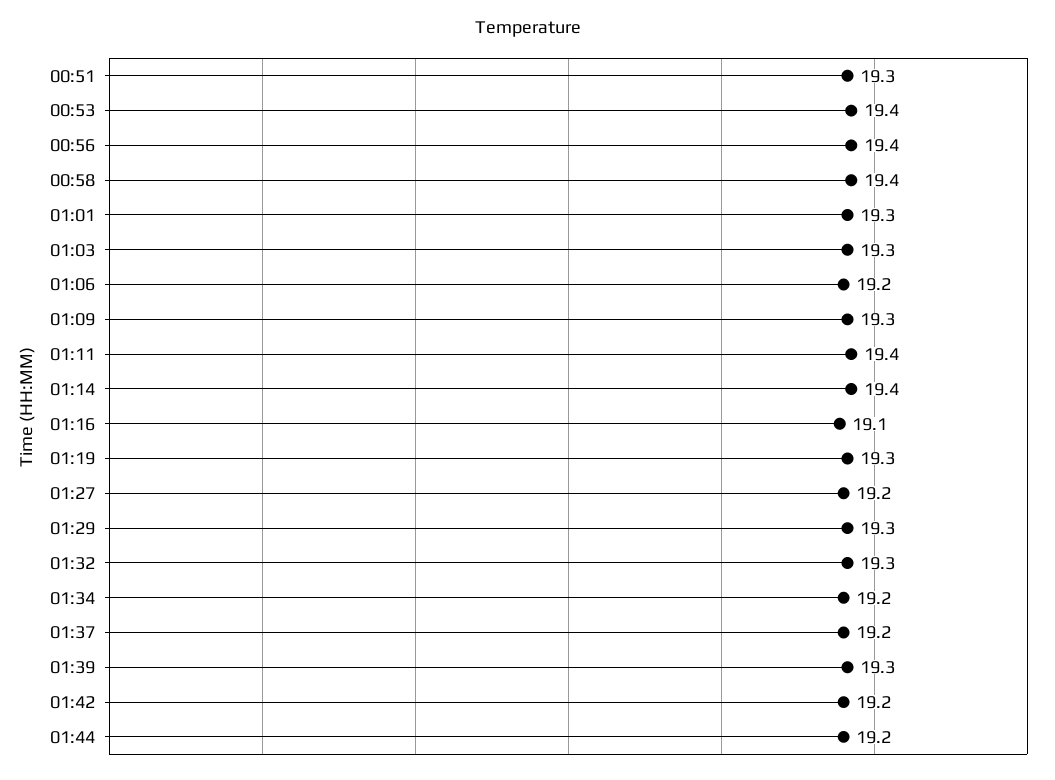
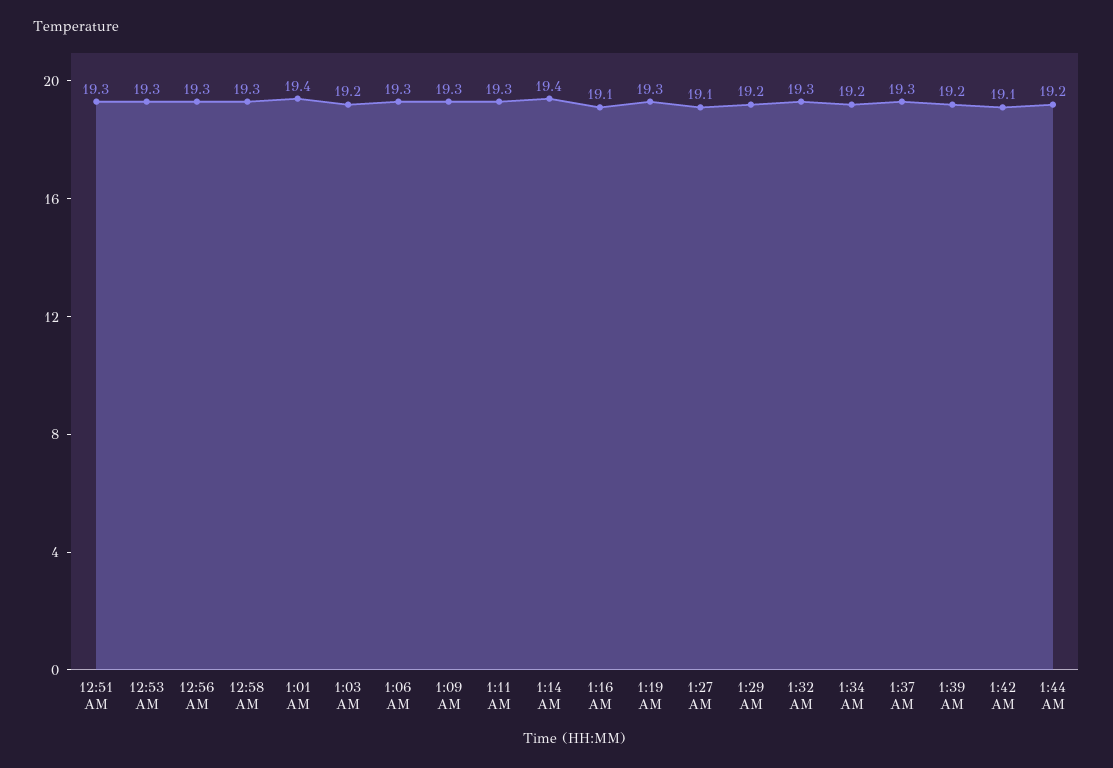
00:53: 19.4 -> 19.3
00:56: 19.4 -> 19.3
00:58: 19.4 -> 19.3
01:01: 19.3 -> 19.4
01:03: 19.3 -> 19.2
01:06: 19.2 -> 19.3
01:11: 19.4 -> 19.3
01:27: 19.2 -> 19.1
01:29: 19.3 -> 19.2
01:37: 19.2 -> 19.3
01:39: 19.3 -> 19.2
01:42: 19.2 -> 19.1

